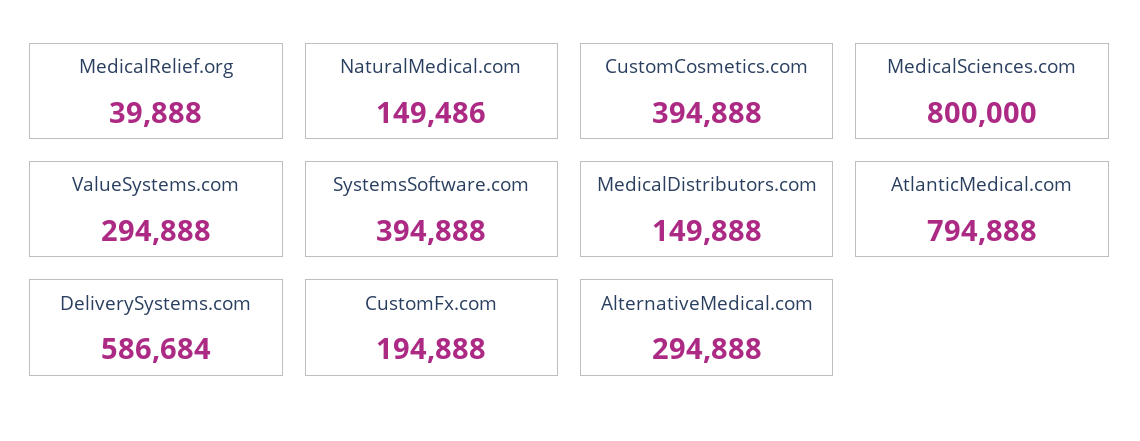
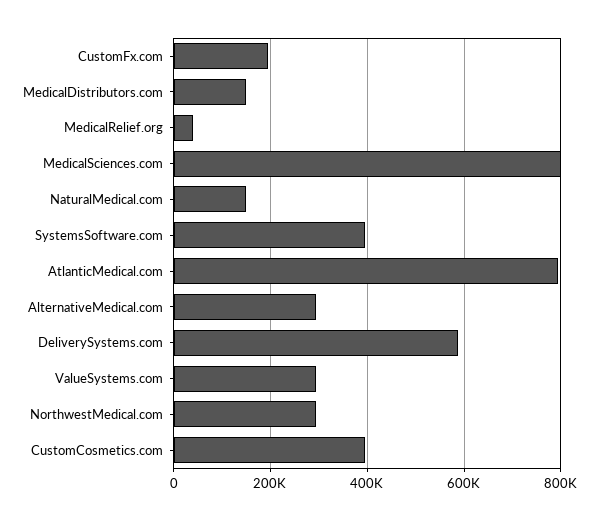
NorthwestMedical.com: none -> 300000

